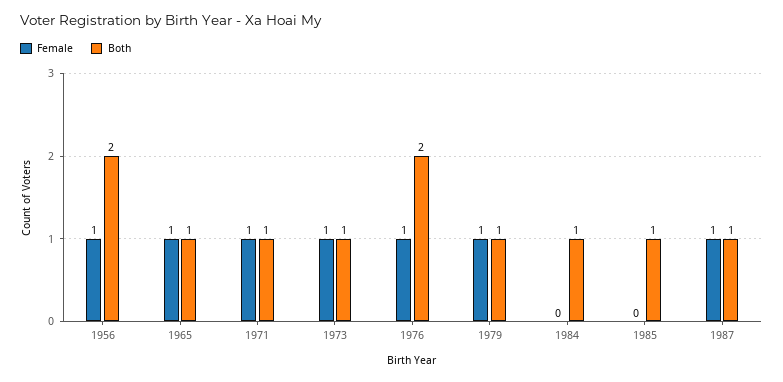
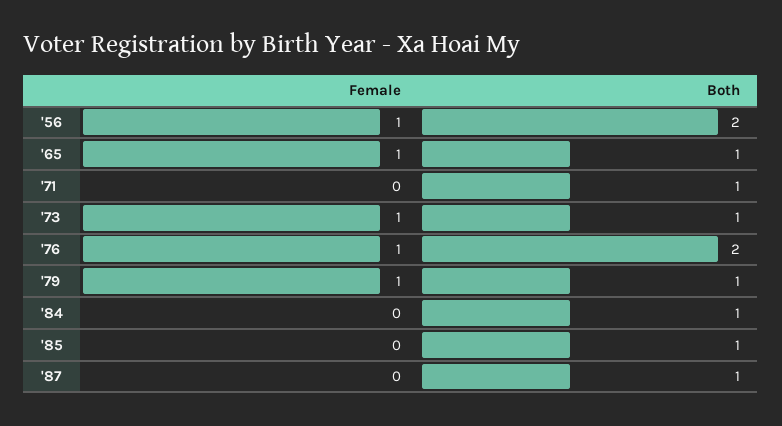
Female, 1971: 1 -> 0
Female, 1987: 1 -> 0

